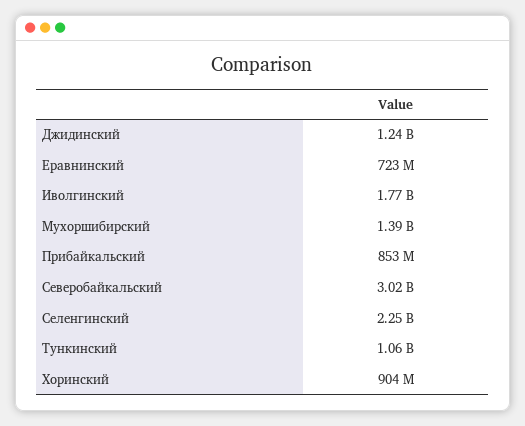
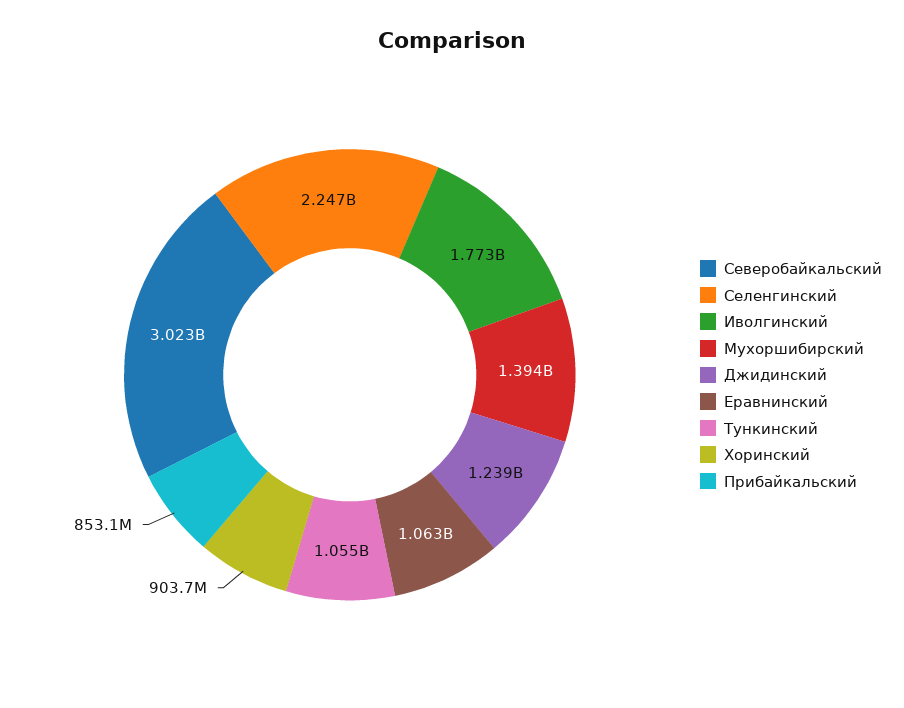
Еравнинский: 723000000 -> 1063000000

